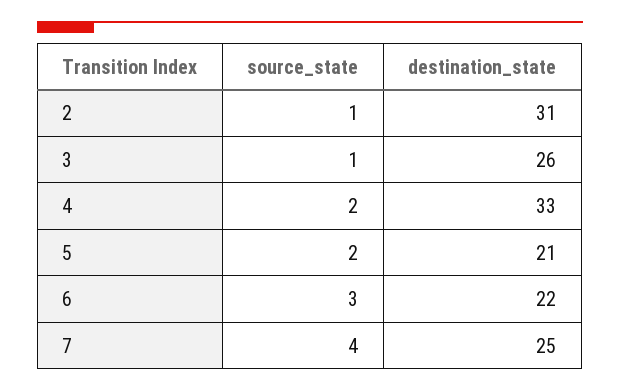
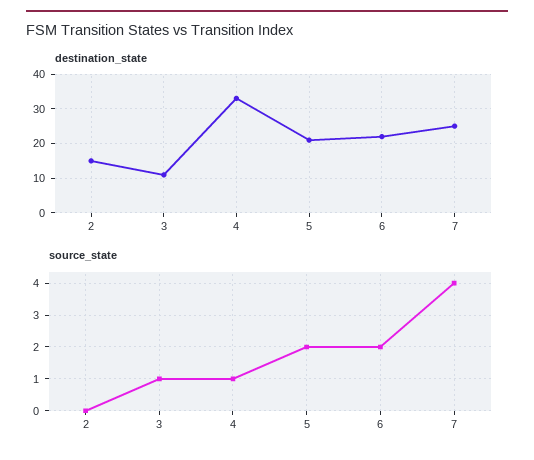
source_state, 2: 1 -> 0
destination_state, 2: 31 -> 15
destination_state, 3: 26 -> 10
source_state, 4: 2 -> 1
source_state, 6: 3 -> 2

